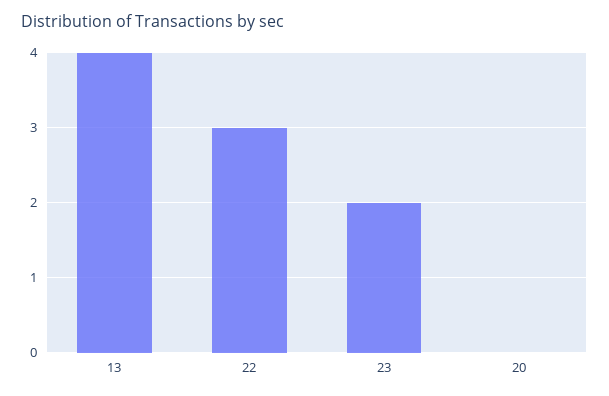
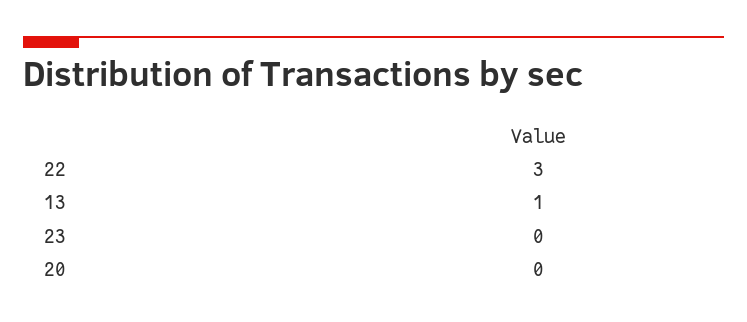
13: 4 -> 1
23: 2 -> 0

